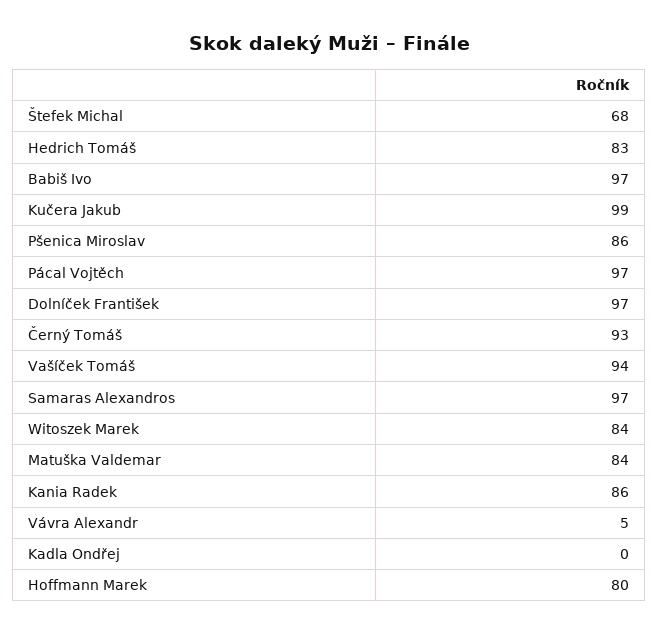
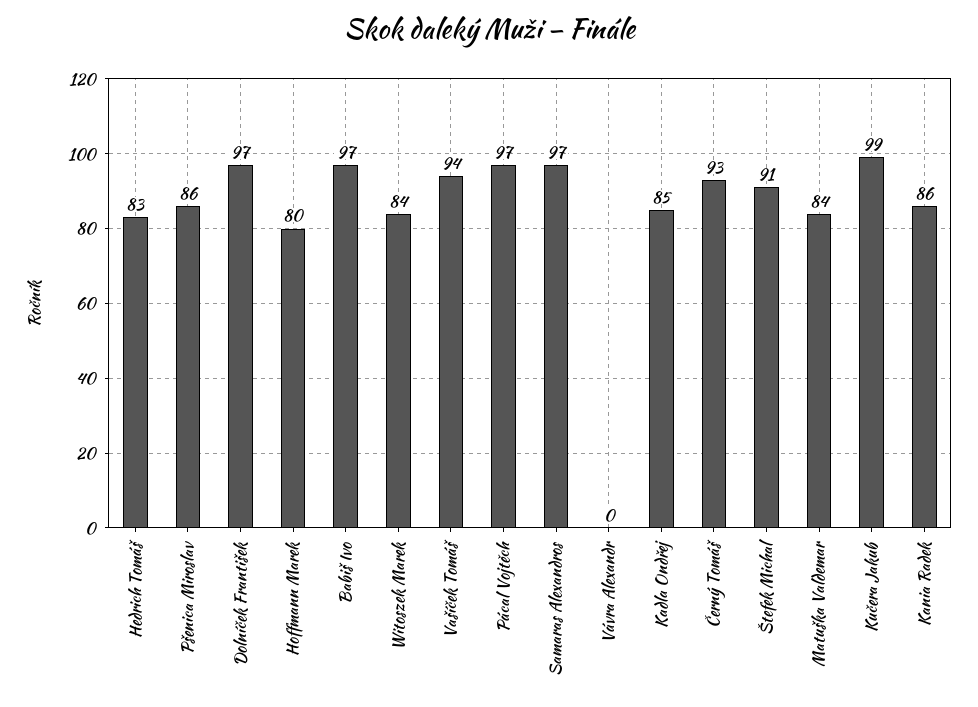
Štefek Michal: 68 -> 91
Vávra Alexandr: 5 -> 0
Kadla Ondřej: 0 -> 85

